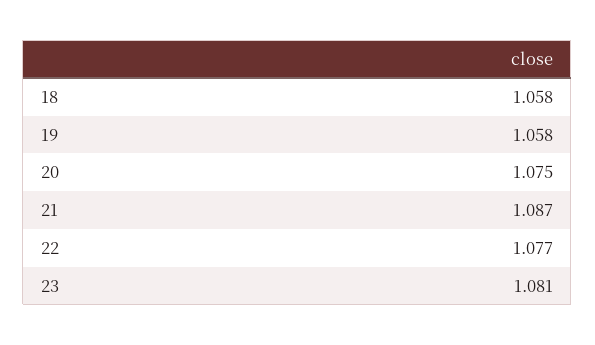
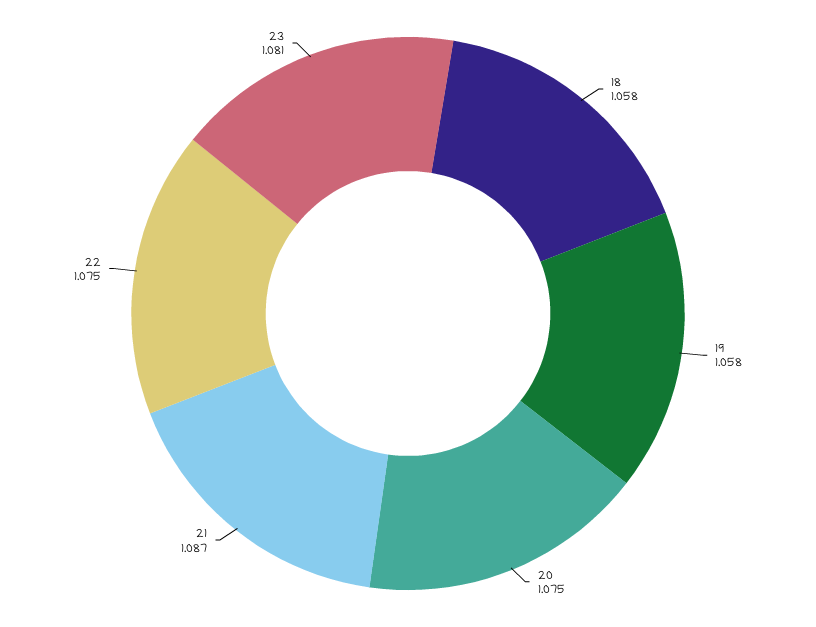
22: 1.077 -> 1.075

